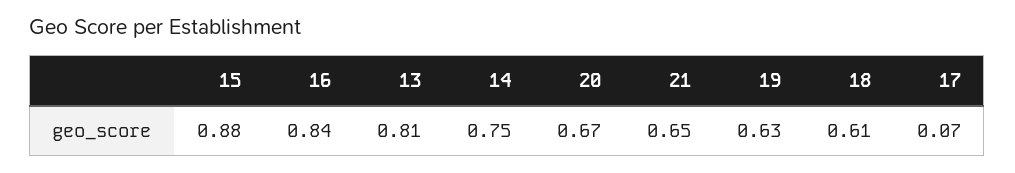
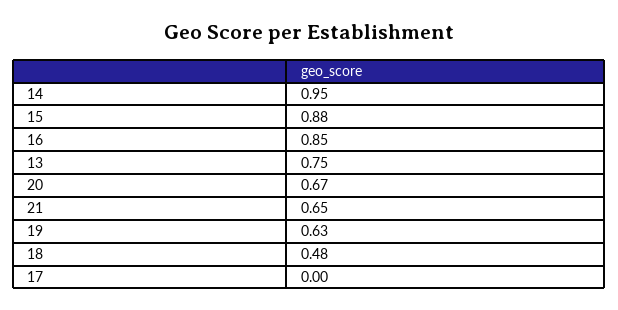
16: 0.84 -> 0.85
13: 0.81 -> 0.75
14: 0.75 -> 0.95
18: 0.61 -> 0.48
17: 0.07 -> 0

